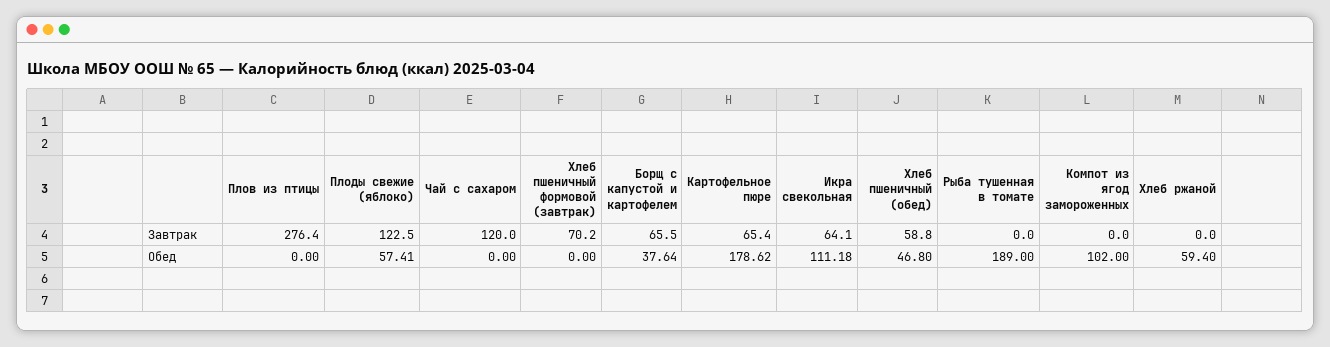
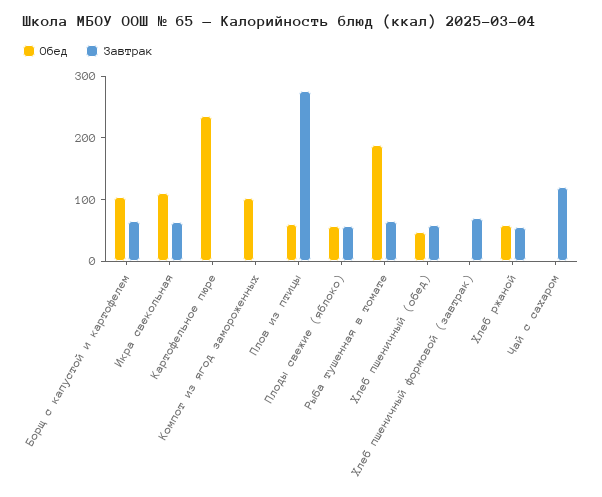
Завтрак, Плоды свежие (яблоко): 122.5 -> 60
Завтрак, Картофельное пюре: 65.4 -> 0
Завтрак, Рыба тушенная в томате: 0 -> 60
Завтрак, Хлеб ржаной: 0 -> 60
Обед, Плов из птицы: 0 -> 60
Обед, Борщ с капустой и картофелем: 37.64 -> 100
Обед, Картофельное пюре: 178.62 -> 240

